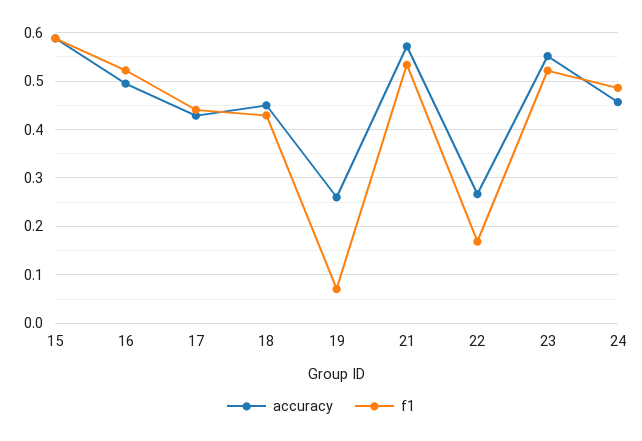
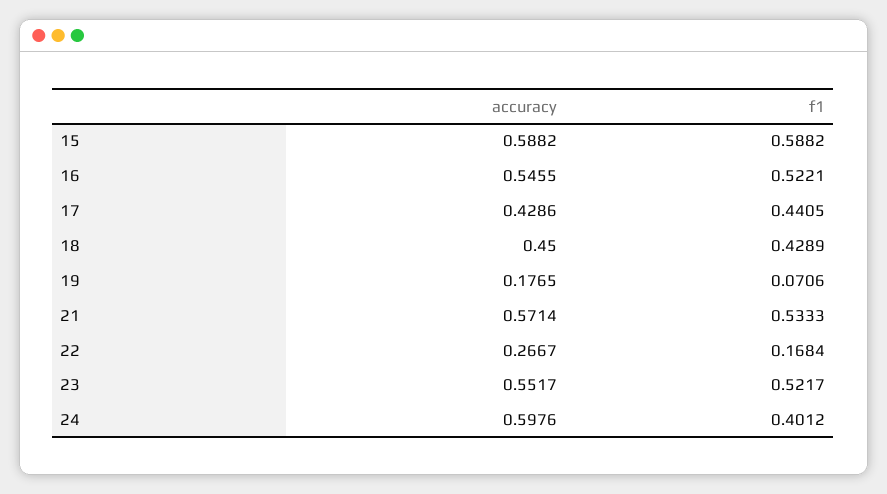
accuracy, 16: 0.5 -> 0.5455
accuracy, 19: 0.26 -> 0.1765
accuracy, 24: 0.46 -> 0.5976
f1, 24: 0.48 -> 0.4012

